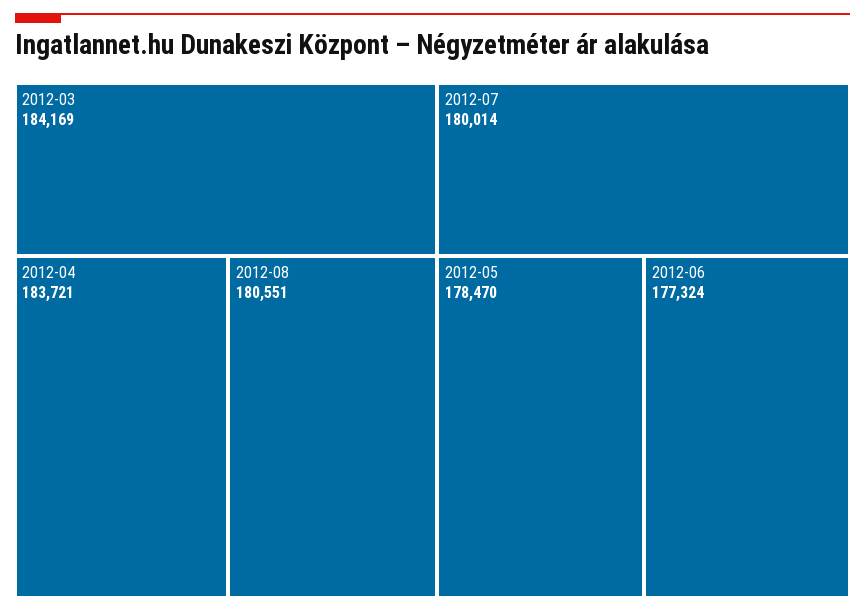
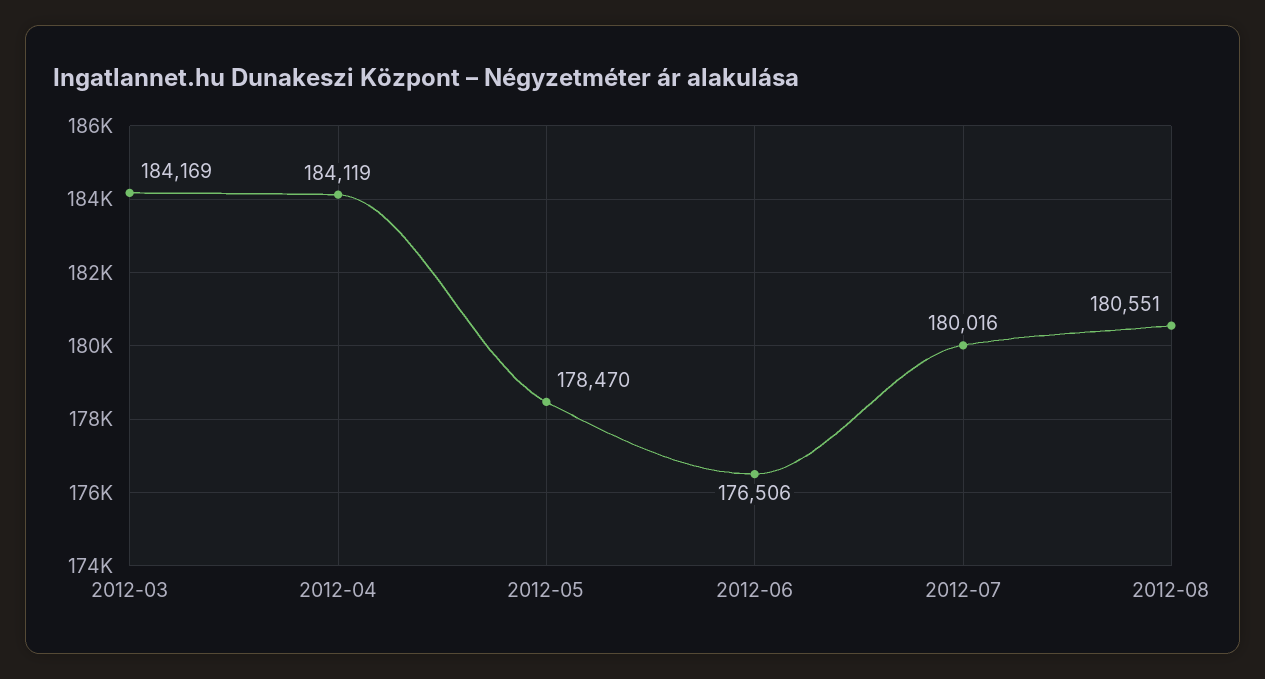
2012-04: 183721 -> 184119
2012-07: 180014 -> 180016
2012-06: 177324 -> 176506

